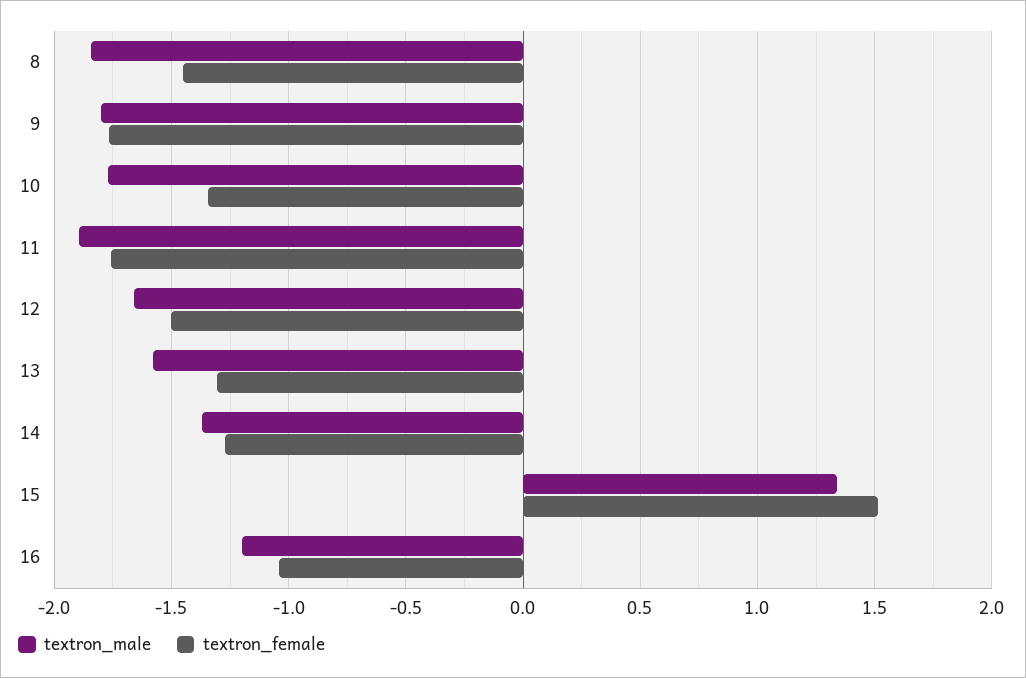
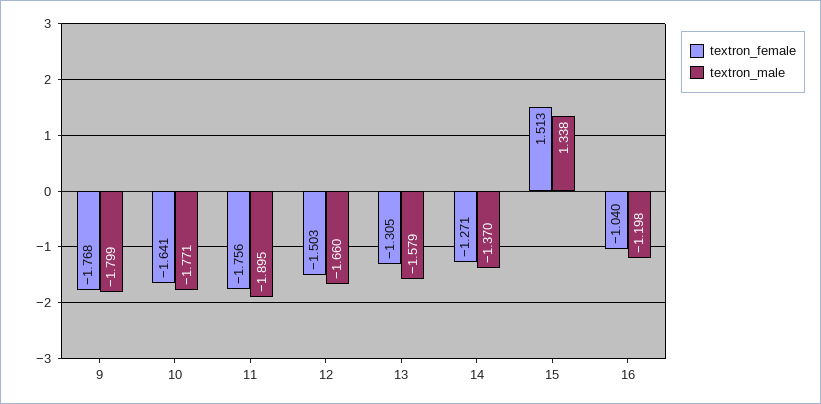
textron_male, 8: -1.85 -> none
textron_female, 8: -1.45 -> none
textron_female, 10: -1.35 -> -1.641

